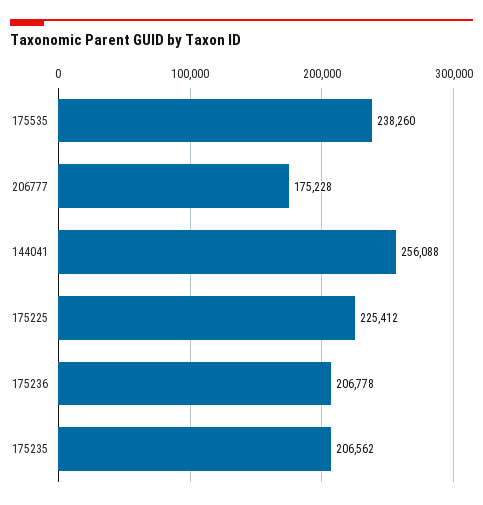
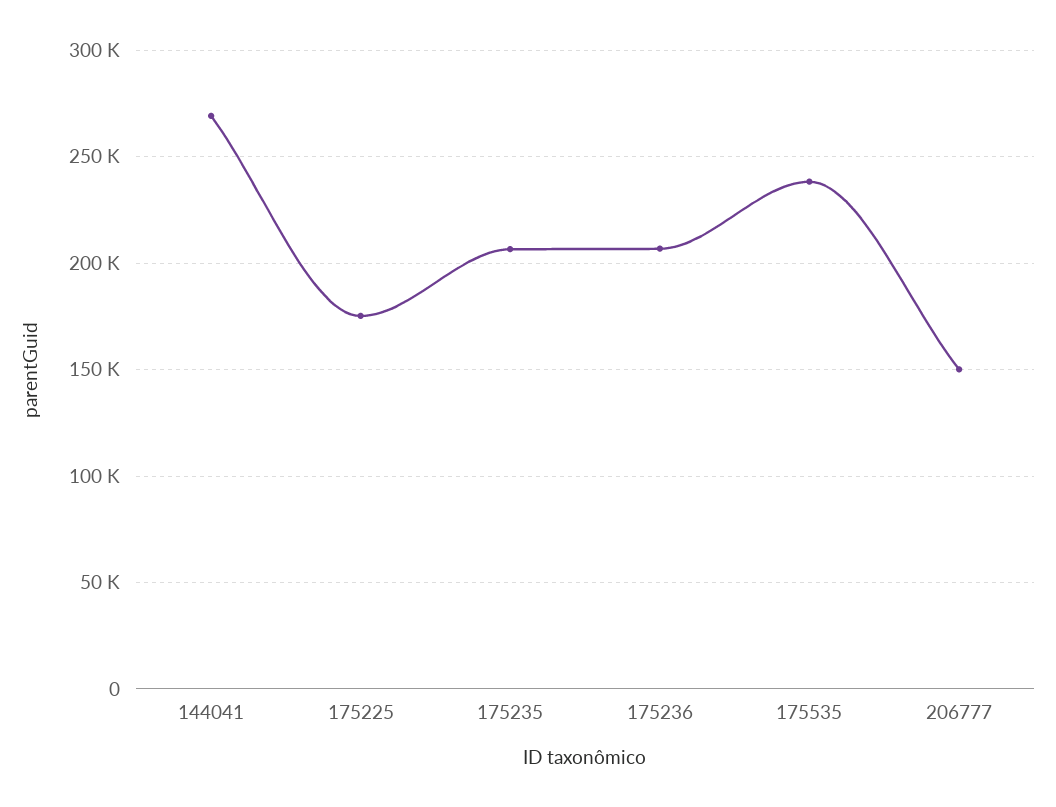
206777: 175228 -> 150000
144041: 256088 -> 270000
175225: 225412 -> 175000

